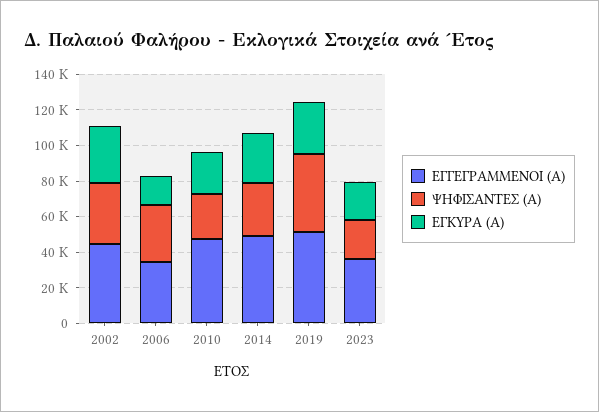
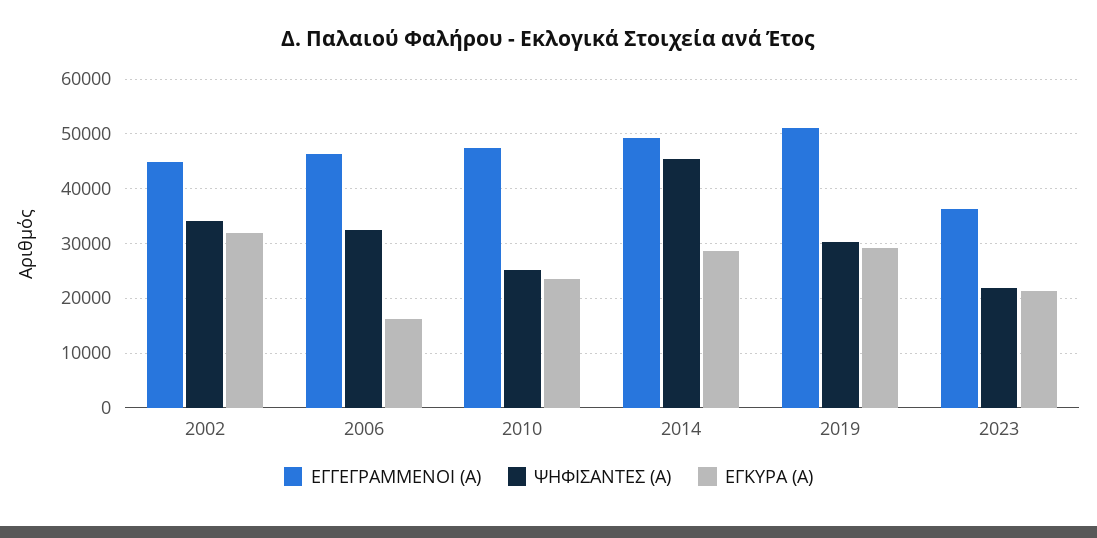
ΕΓΓΕΓΡΑΜΜΕΝΟΙ (Α), 2006: 35000 -> 46000
ΨΗΦΙΣΑΝΤΕΣ (Α), 2014: 30000 -> 46000
ΨΗΦΙΣΑΝΤΕΣ (Α), 2019: 45000 -> 30000

